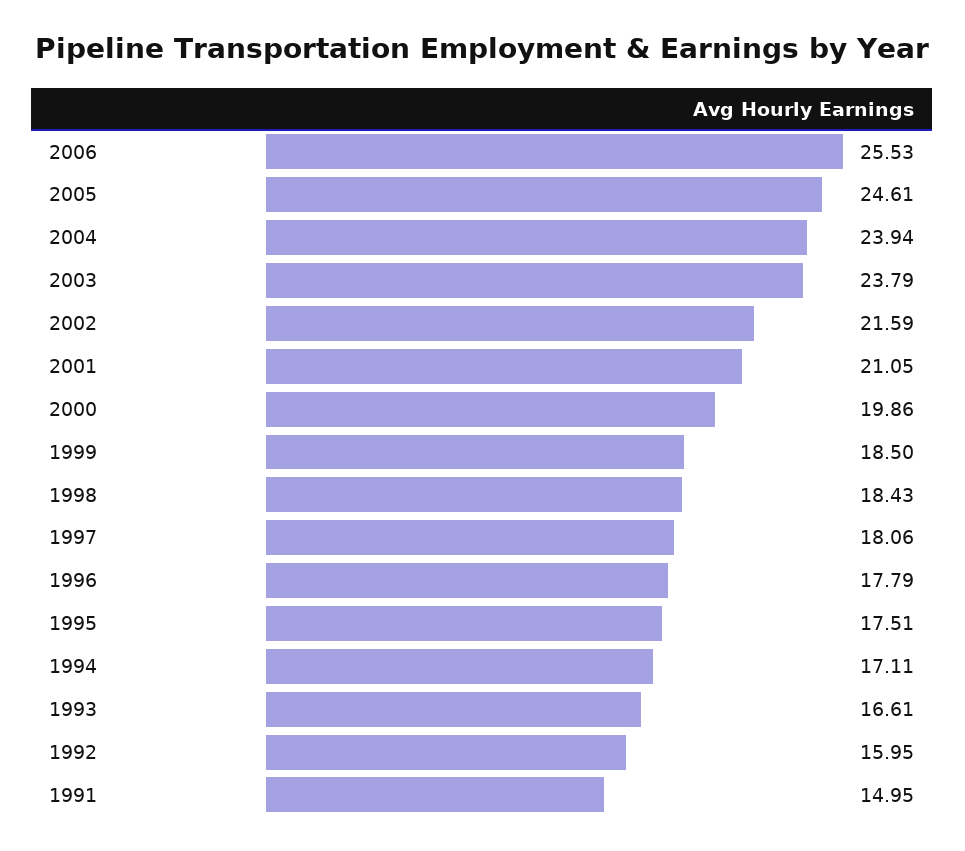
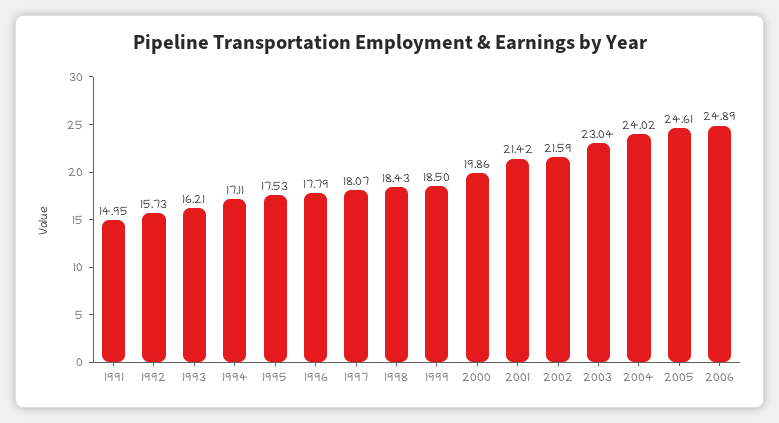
2006: 25.53 -> 24.89
2004: 23.94 -> 24.02
2003: 23.79 -> 23.04
2001: 21.05 -> 21.42
1997: 18.06 -> 18.07
1995: 17.51 -> 17.53
1993: 16.61 -> 16.21
1992: 15.95 -> 15.73

